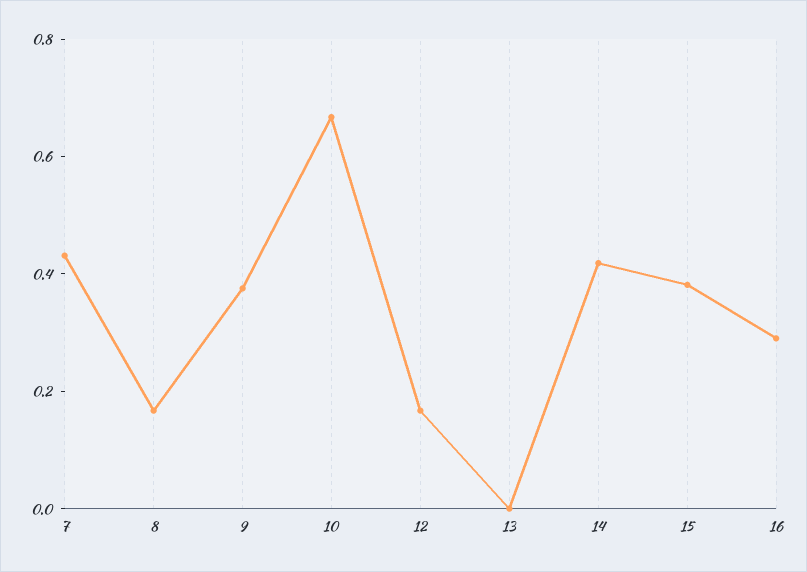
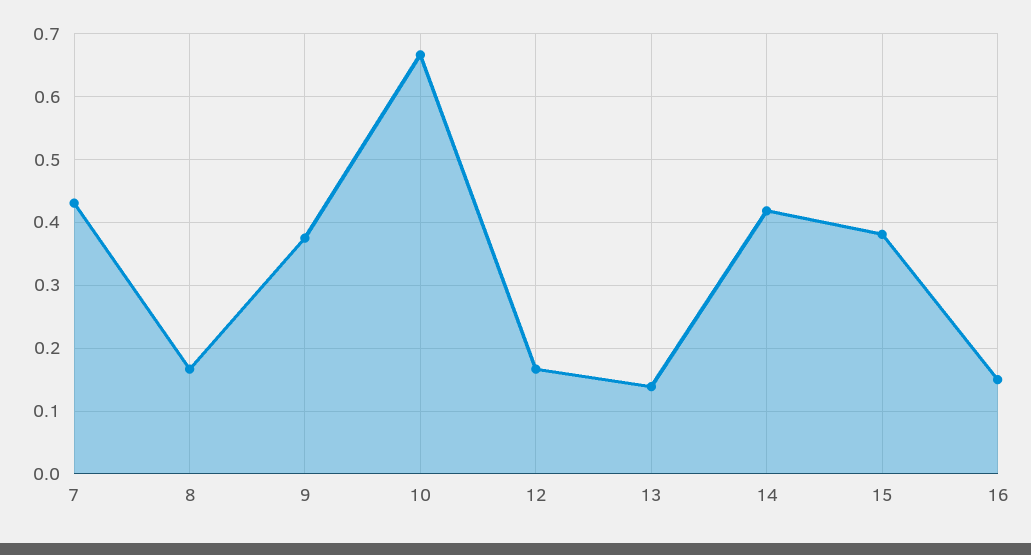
13: 0 -> 0.14
16: 0.3 -> 0.15

